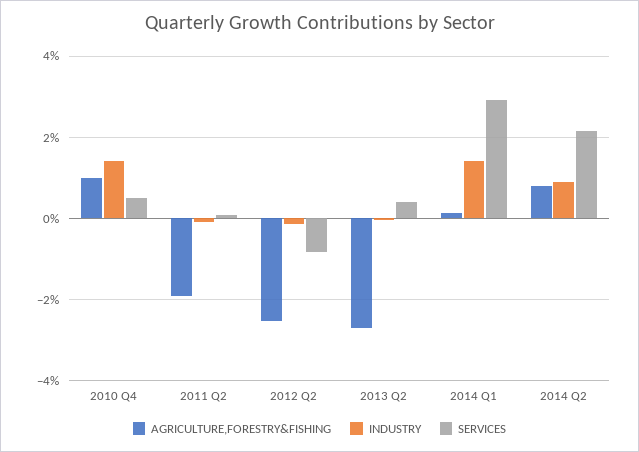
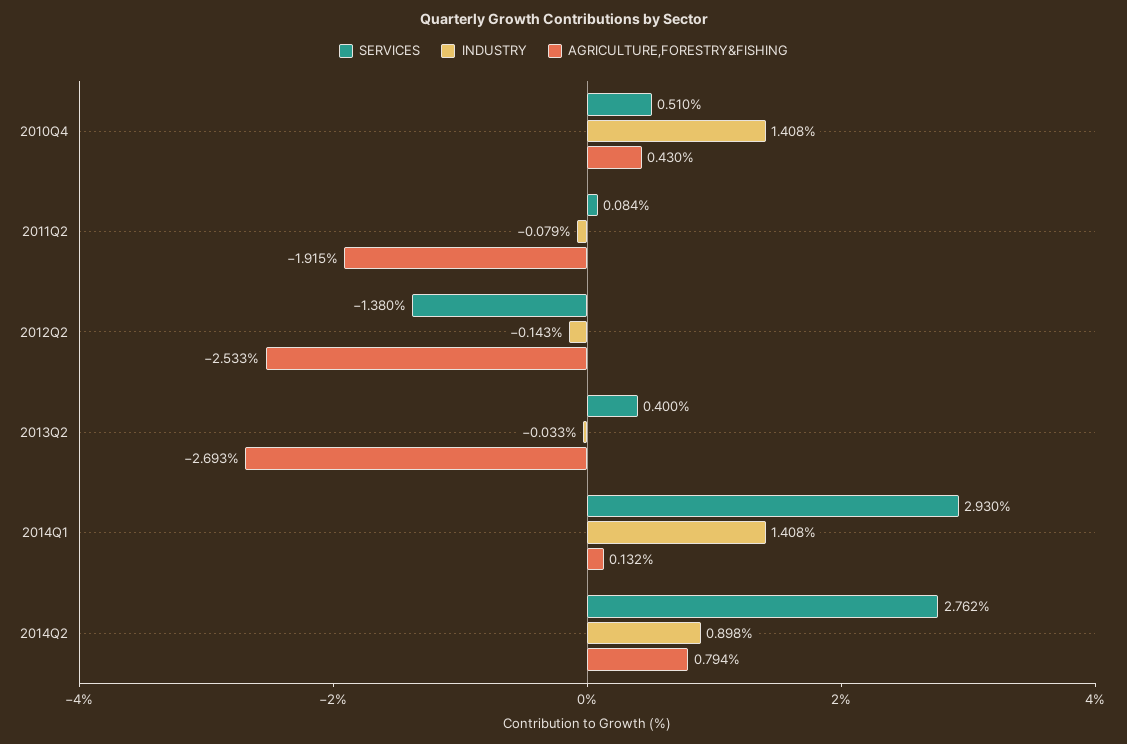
AGRICULTURE,FORESTRY&FISHING, 2010 Q4: 1 -> 0.43
SERVICES, 2012 Q2: -0.8 -> -1.38
SERVICES, 2014 Q2: 2.2 -> 2.762

